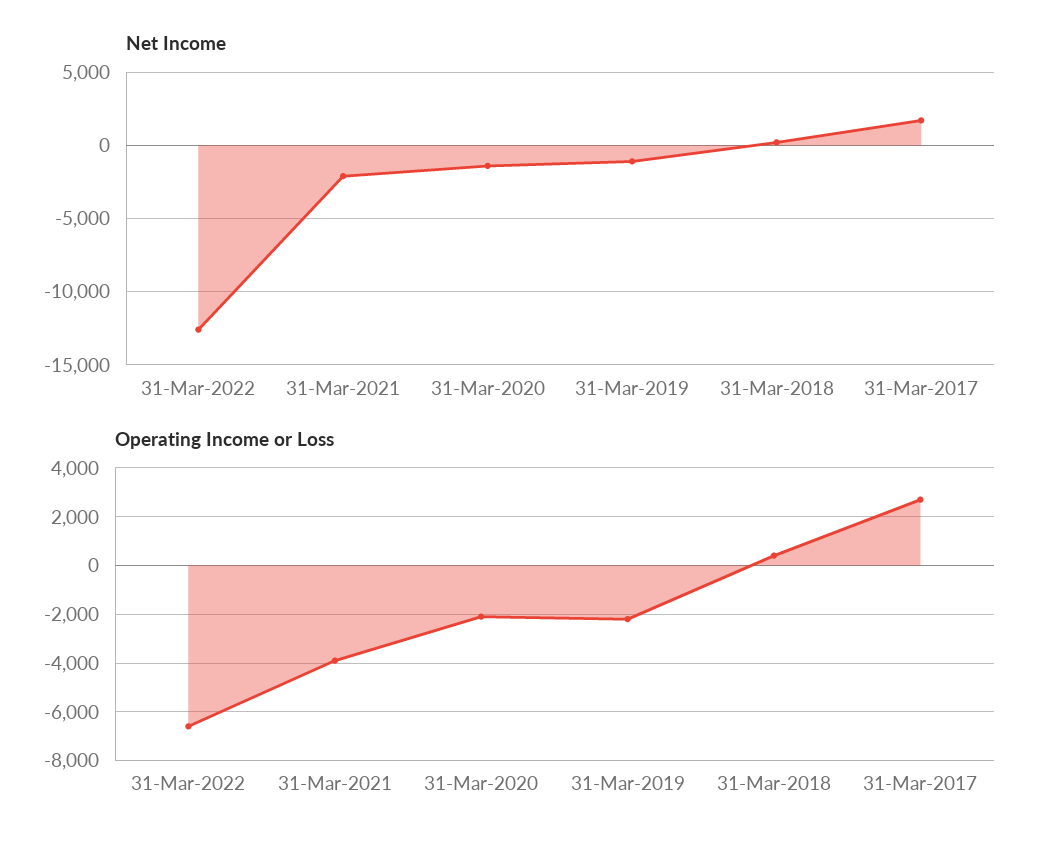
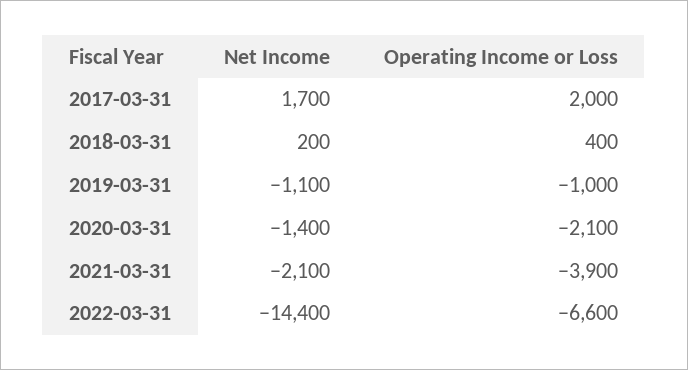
Net Income, 31-Mar-2022: -12500 -> -14400
Operating Income or Loss, 31-Mar-2019: -2250 -> -1000
Operating Income or Loss, 31-Mar-2017: 2750 -> 2000

